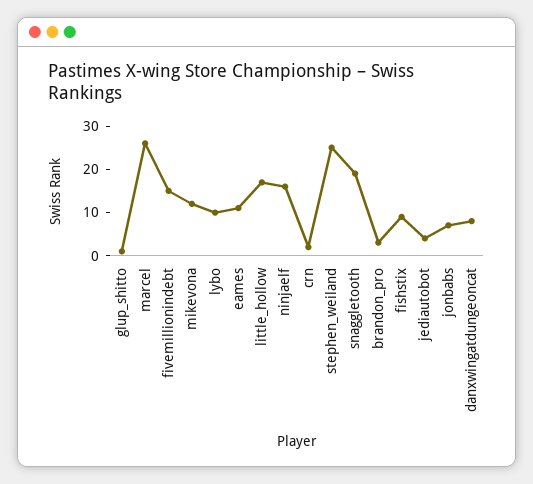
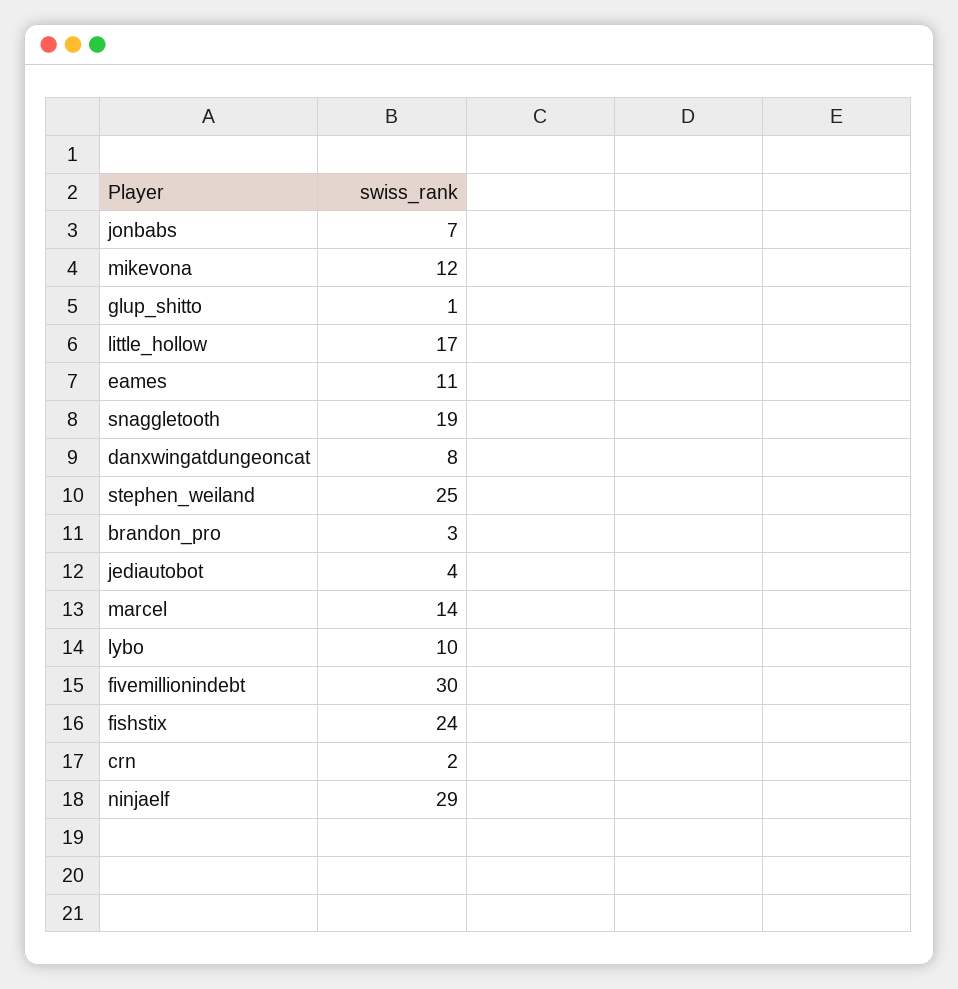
marcel: 25 -> 14
fivemillionindebt: 15 -> 30
ninjaelf: 15 -> 29
fishstix: 10 -> 24

